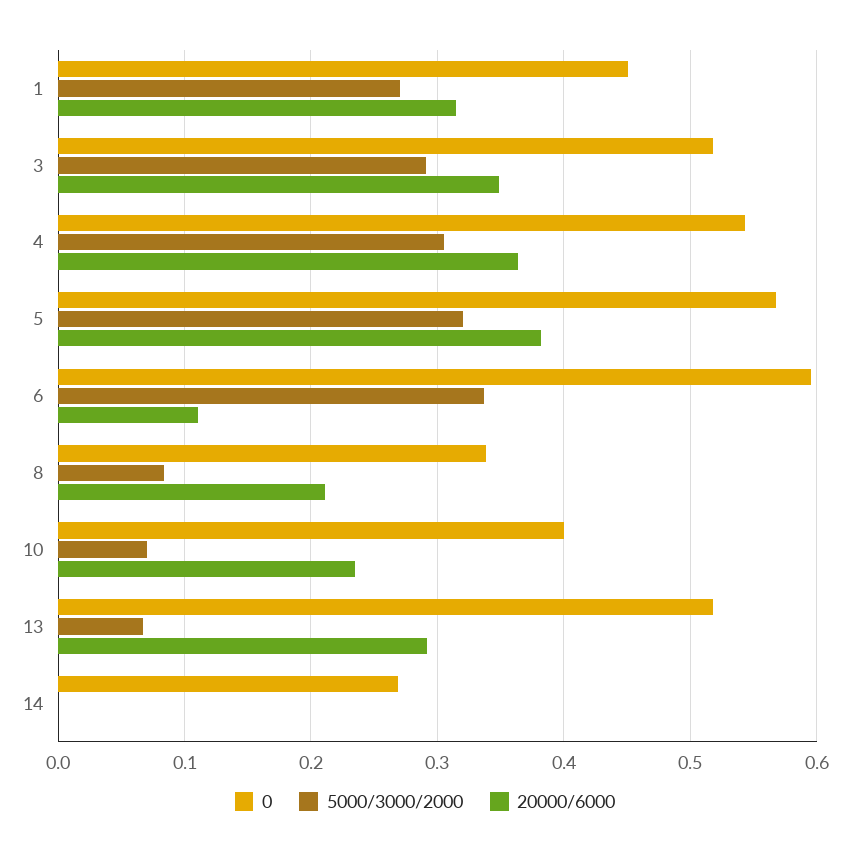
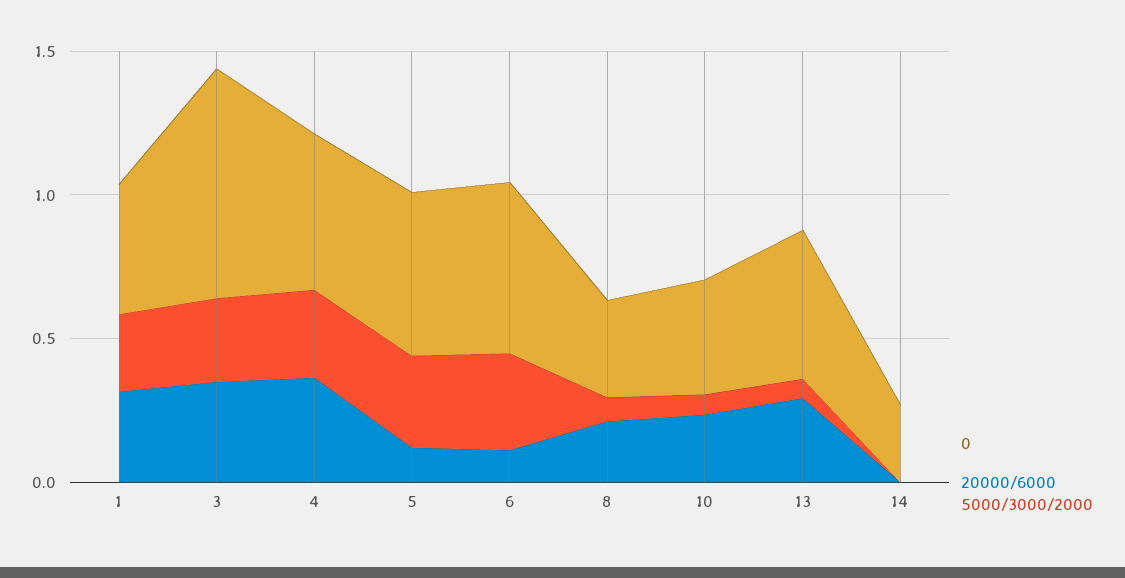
0, 3: 0.52 -> 0.8
20000/6000, 5: 0.38 -> 0.1

